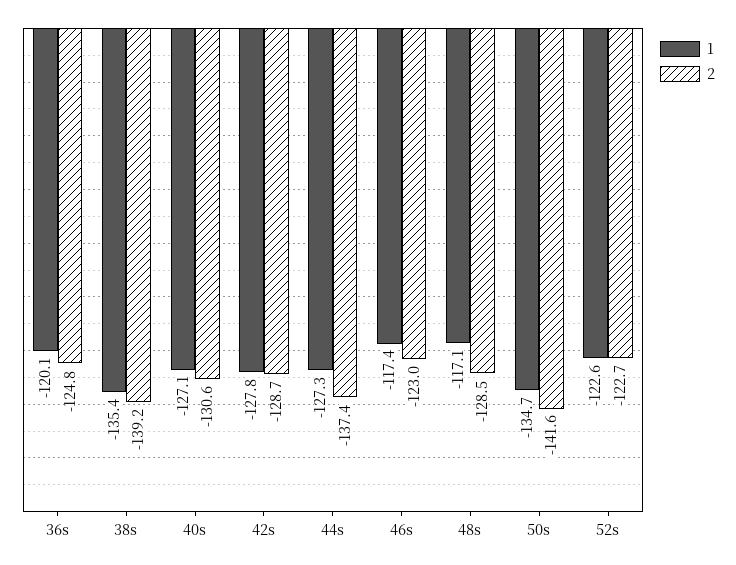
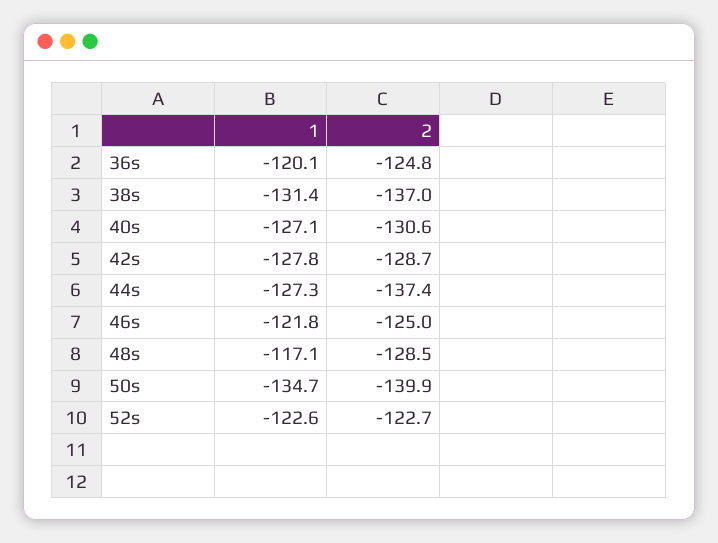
1, 38s: -135.4 -> -131.4
2, 38s: -139.2 -> -137
1, 46s: -117.4 -> -121.8
2, 46s: -123 -> -125
2, 50s: -141.6 -> -139.9

